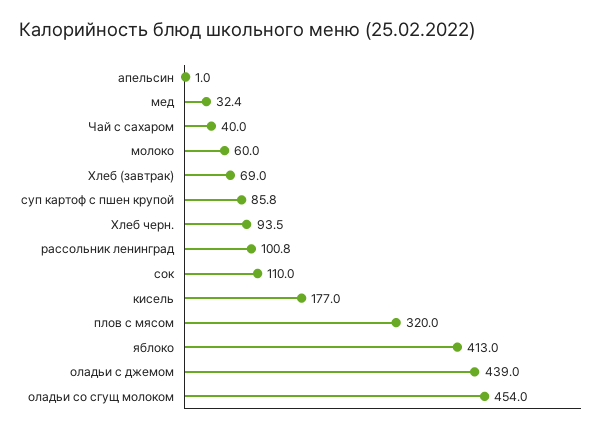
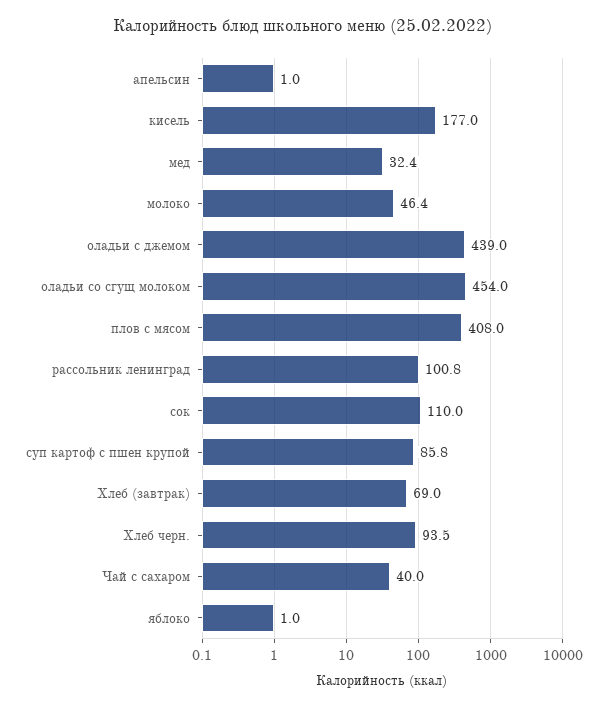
молоко: 60 -> 46.4
плов с мясом: 320 -> 408
яблоко: 413 -> 1

